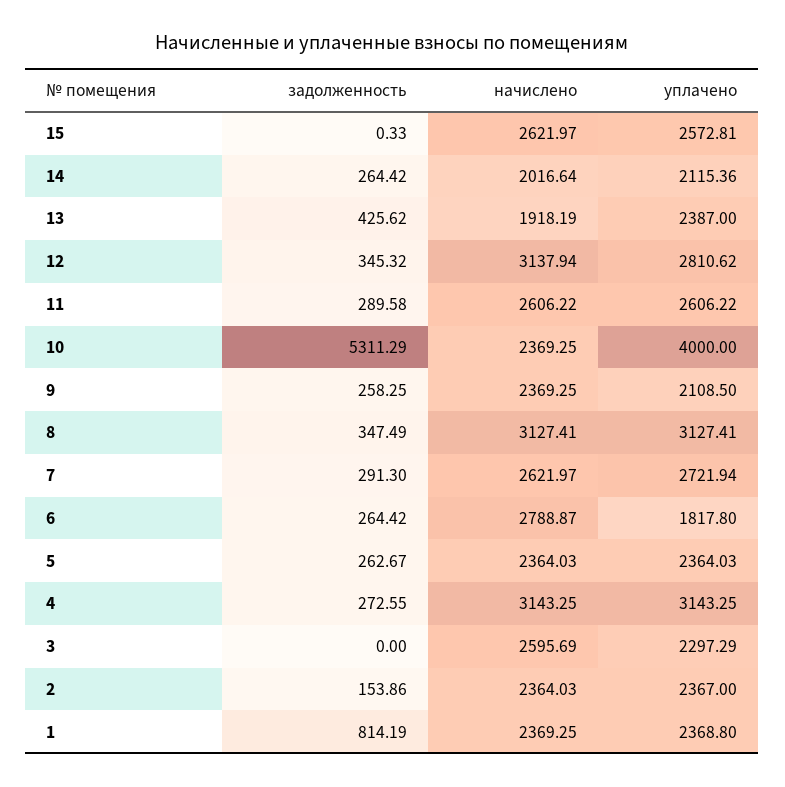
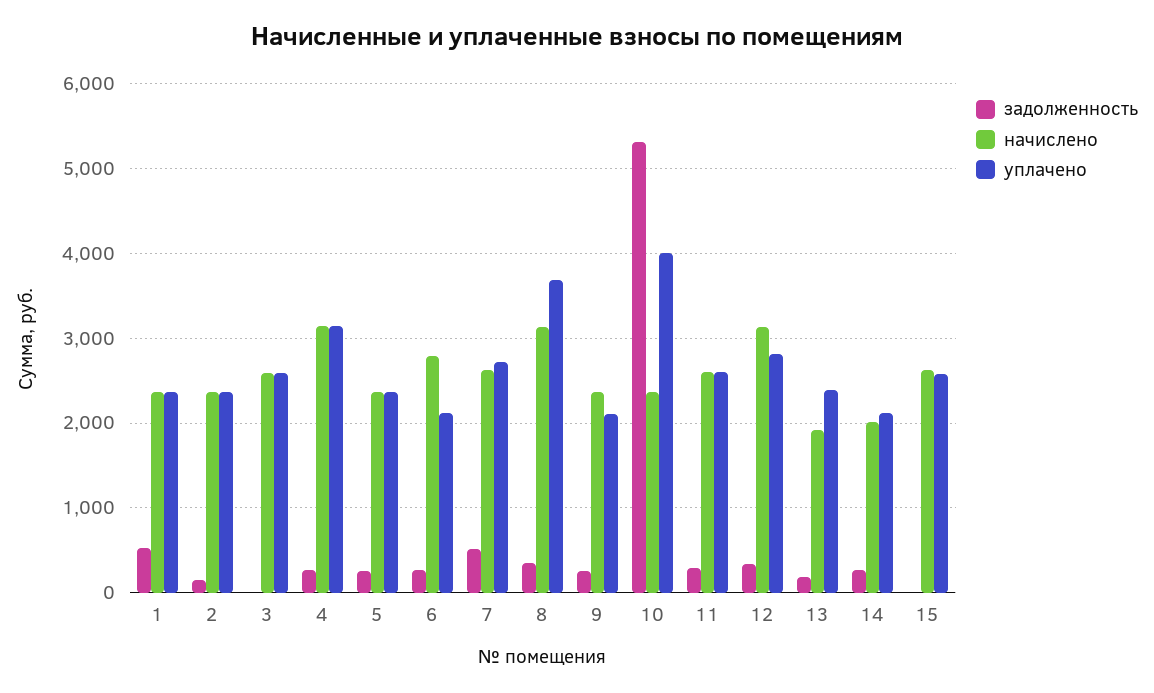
задолженность, 13: 425.62 -> 200
уплачено, 8: 3127.41 -> 3700
задолженность, 7: 291.3 -> 500
уплачено, 6: 1817.8 -> 2100
уплачено, 3: 2297.29 -> 2600
задолженность, 1: 814.19 -> 500

